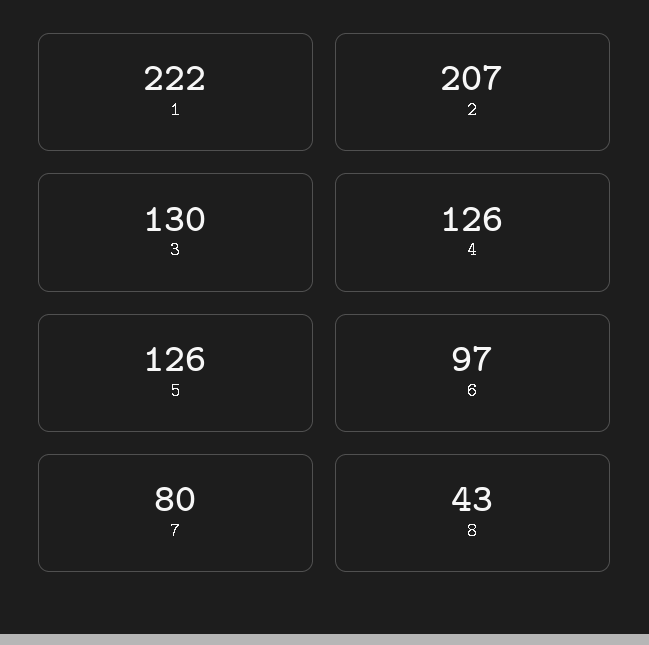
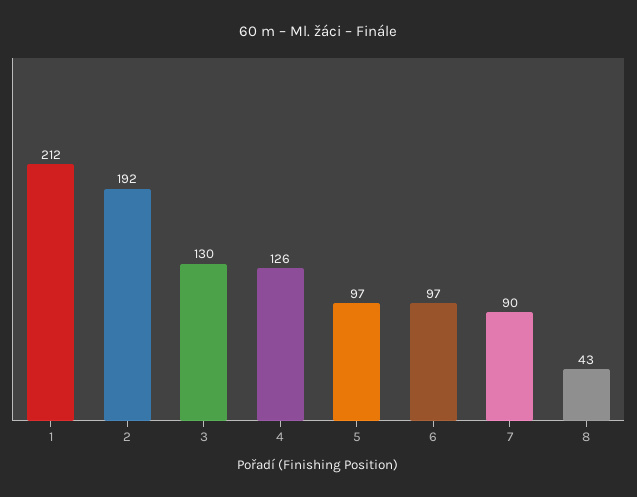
1: 222 -> 212
2: 207 -> 192
5: 126 -> 97
7: 80 -> 90

